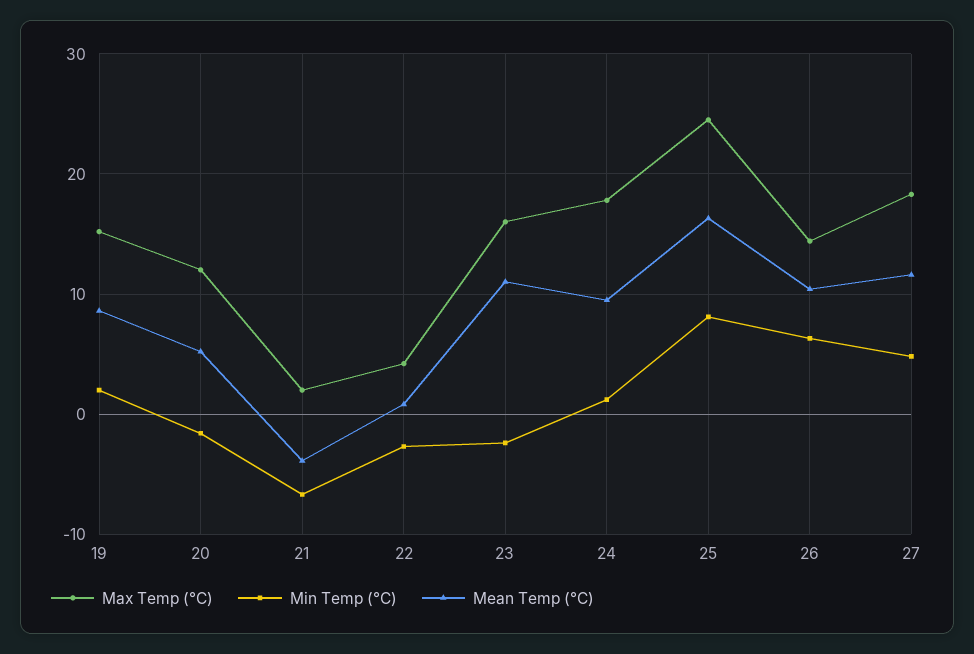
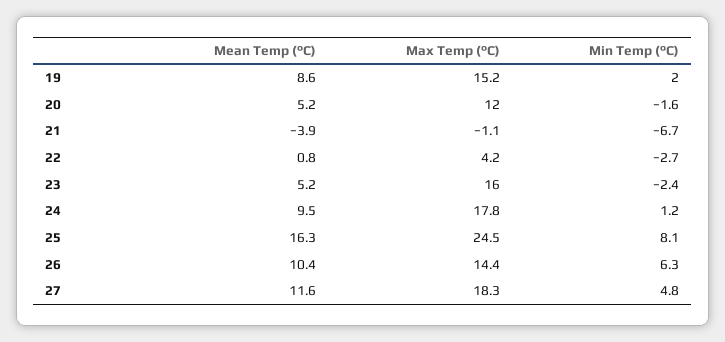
Max Temp (°C), 21: 2 -> -1.1
Mean Temp (°C), 23: 11 -> 5.2

